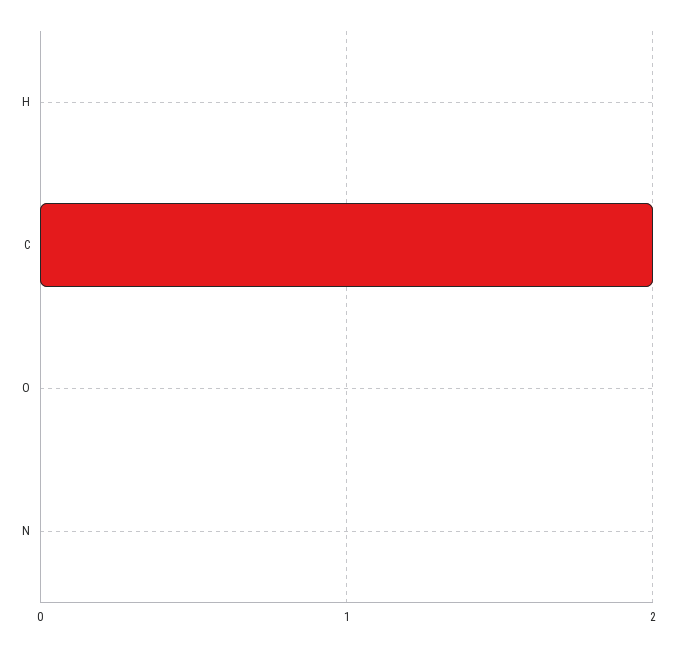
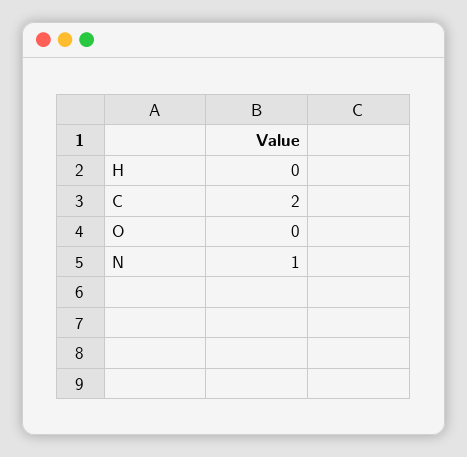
N: 0 -> 1

